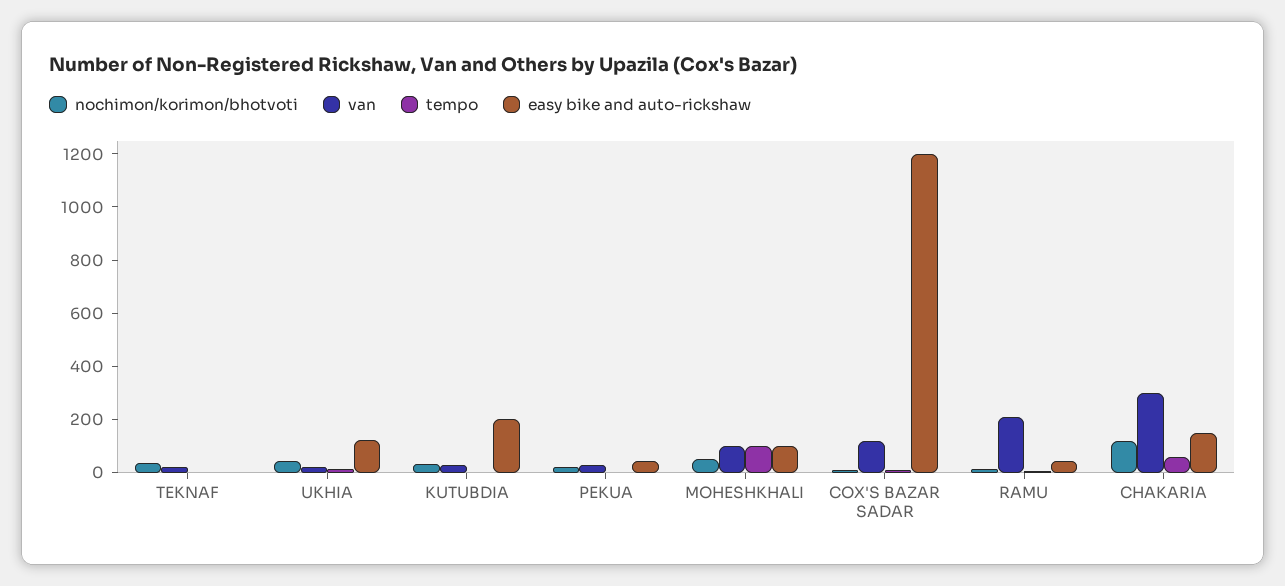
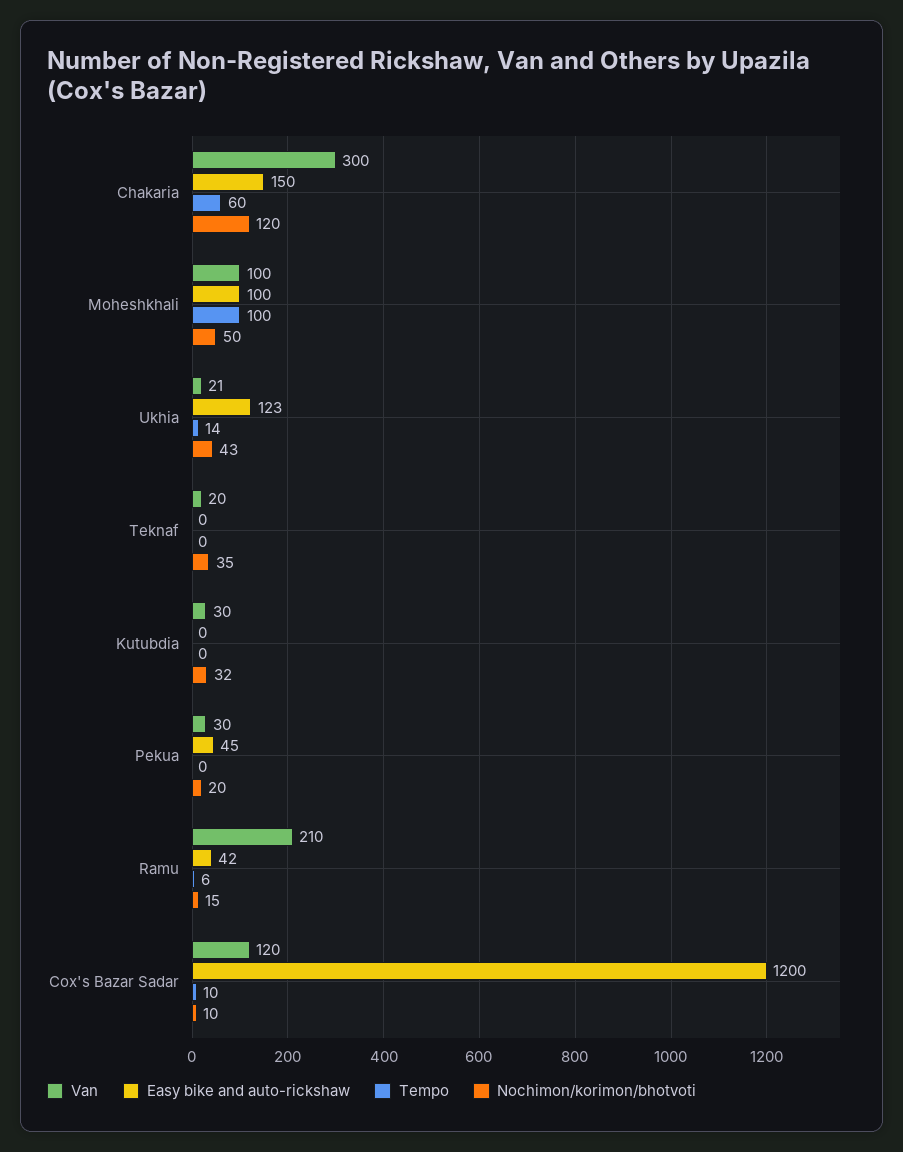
easy bike and auto-rickshaw, KUTUBDIA: 200 -> 0

